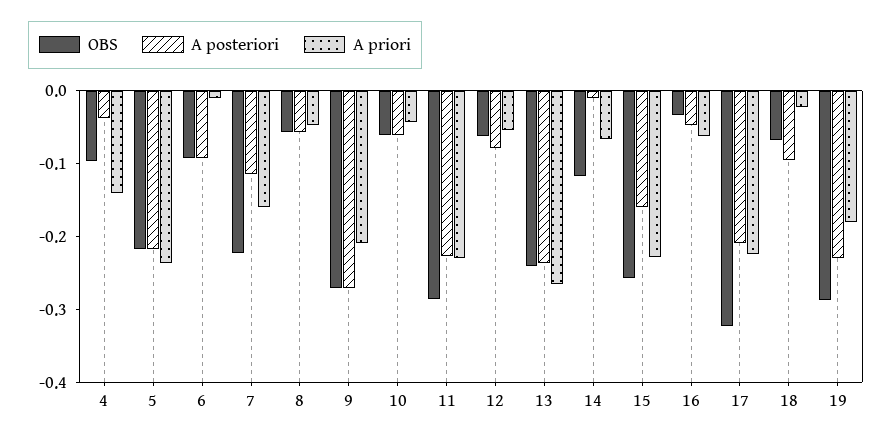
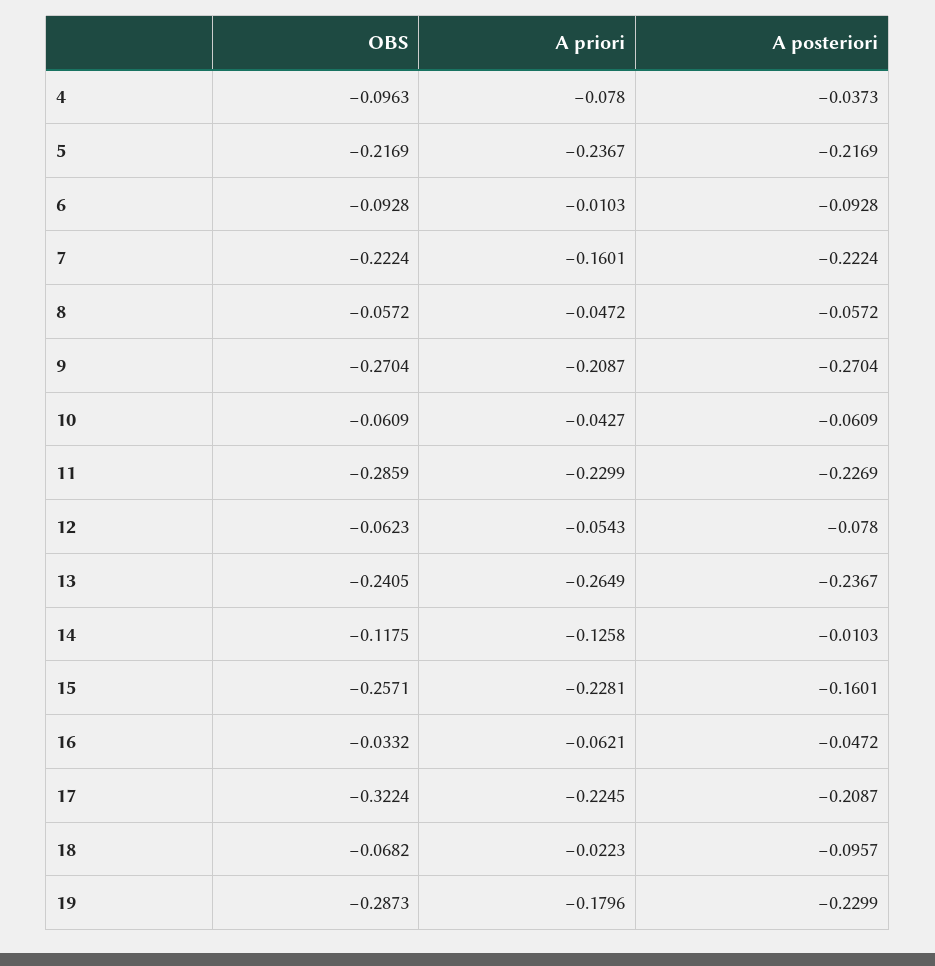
A priori, 4: -0.14 -> -0.078
A posteriori, 7: -0.12 -> -0.2224
A priori, 14: -0.06 -> -0.1258

